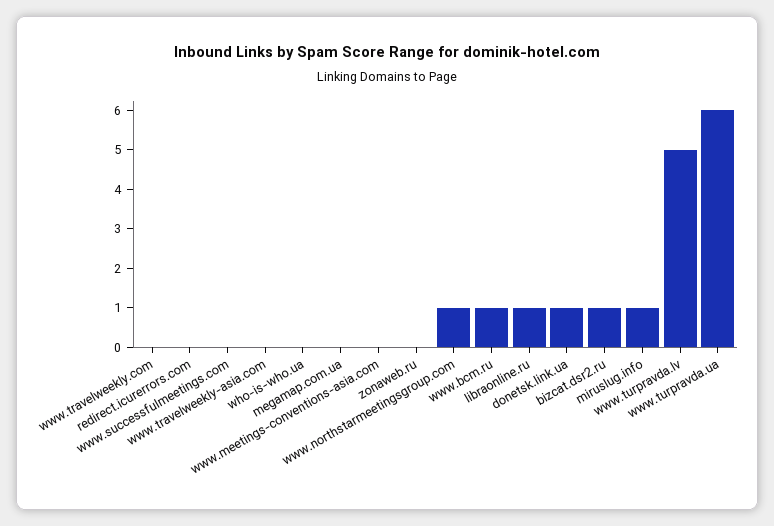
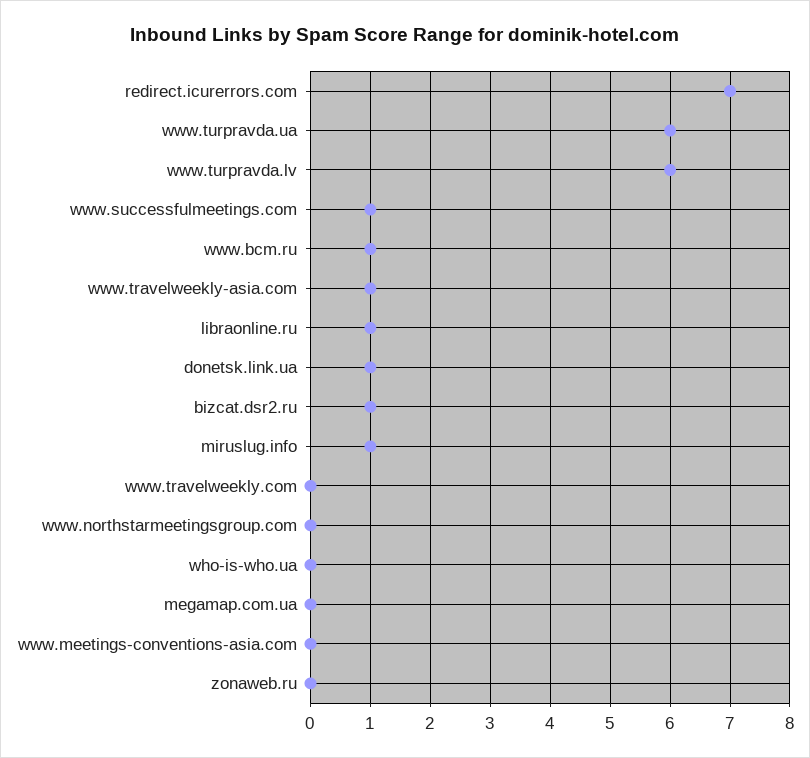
redirect.icurerrors.com: 0 -> 7
www.successfulmeetings.com: 0 -> 1
www.travelweekly-asia.com: 0 -> 1
www.northstarmeetingsgroup.com: 1 -> 0
www.turpravda.lv: 5 -> 6

